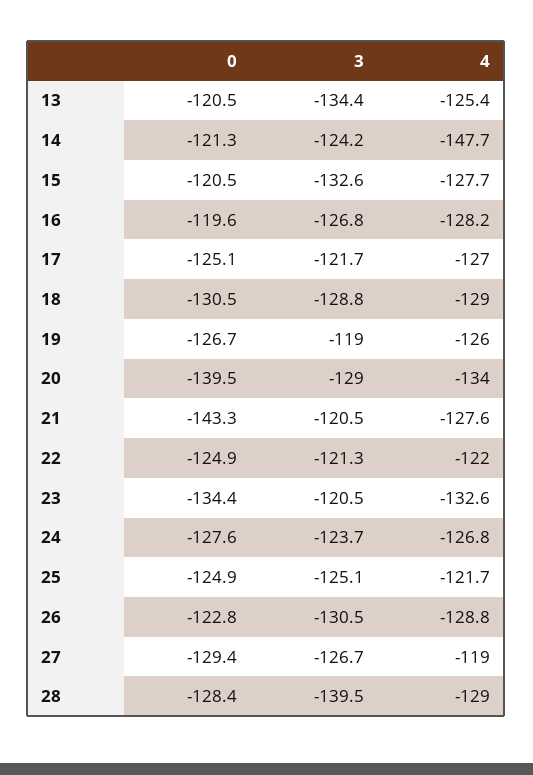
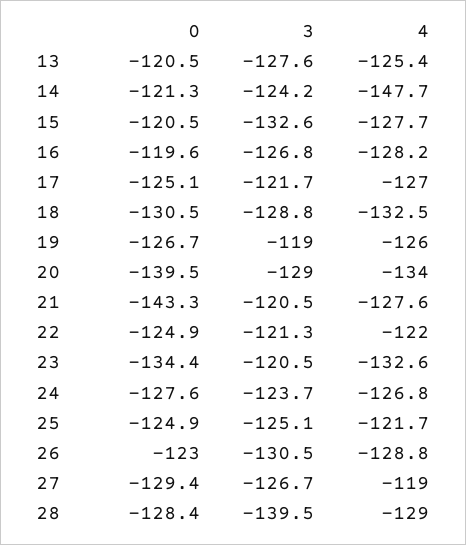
3, 13: -134.4 -> -127.6
4, 18: -129 -> -132.5
0, 26: -122.8 -> -123

